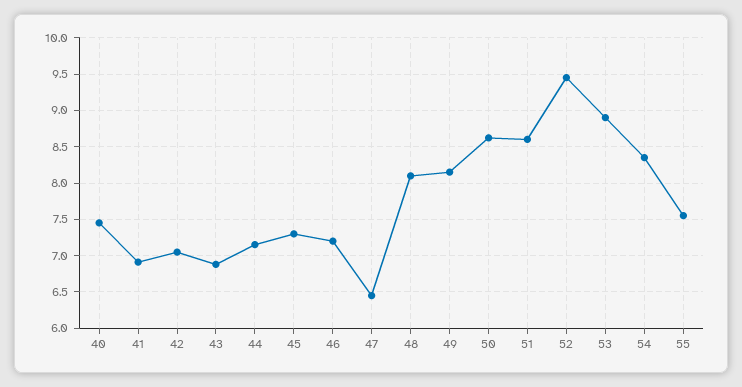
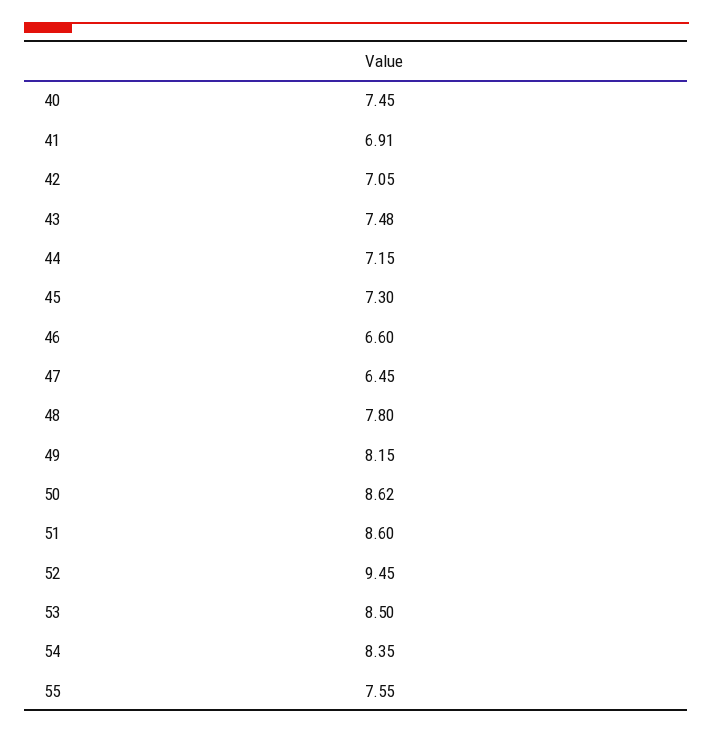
43: 6.9 -> 7.48
46: 7.2 -> 6.6
48: 8.1 -> 7.8
53: 8.9 -> 8.5

